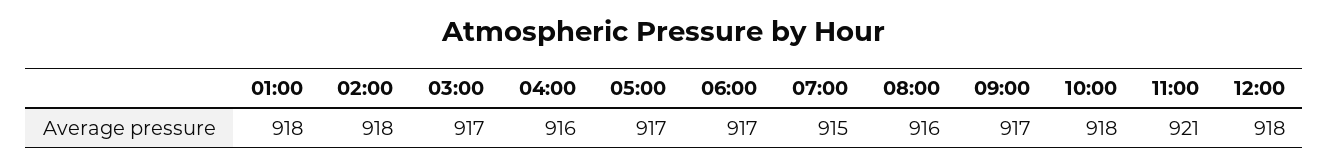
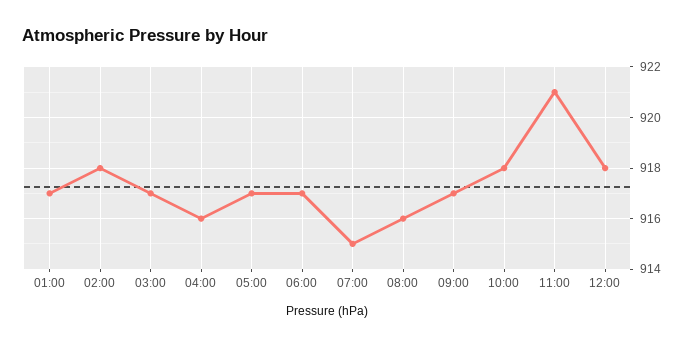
01:00: 918 -> 917

